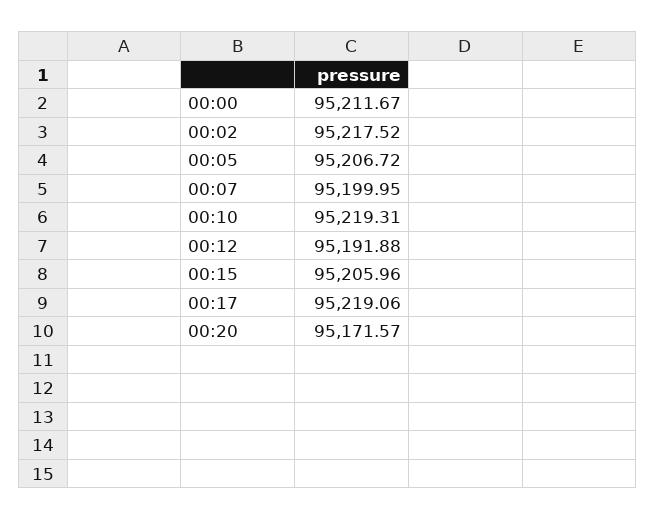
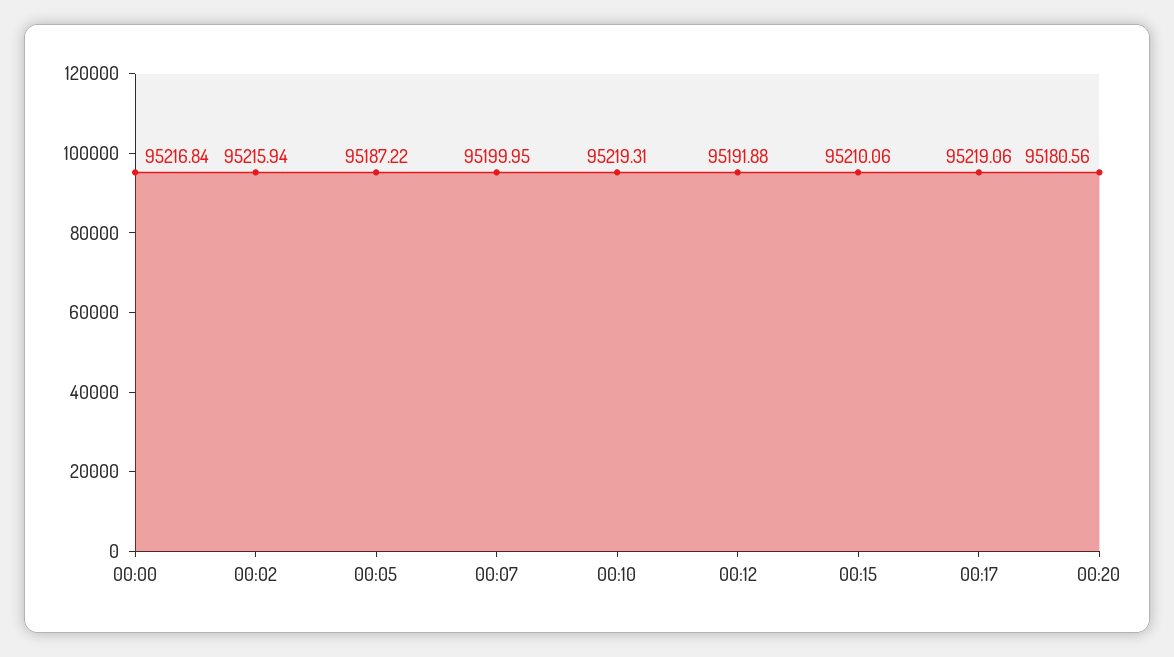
00:00: 95211.67 -> 95216.84
00:02: 95217.52 -> 95215.94
00:05: 95206.72 -> 95187.22
00:15: 95205.96 -> 95210.06
00:20: 95171.57 -> 95180.56

